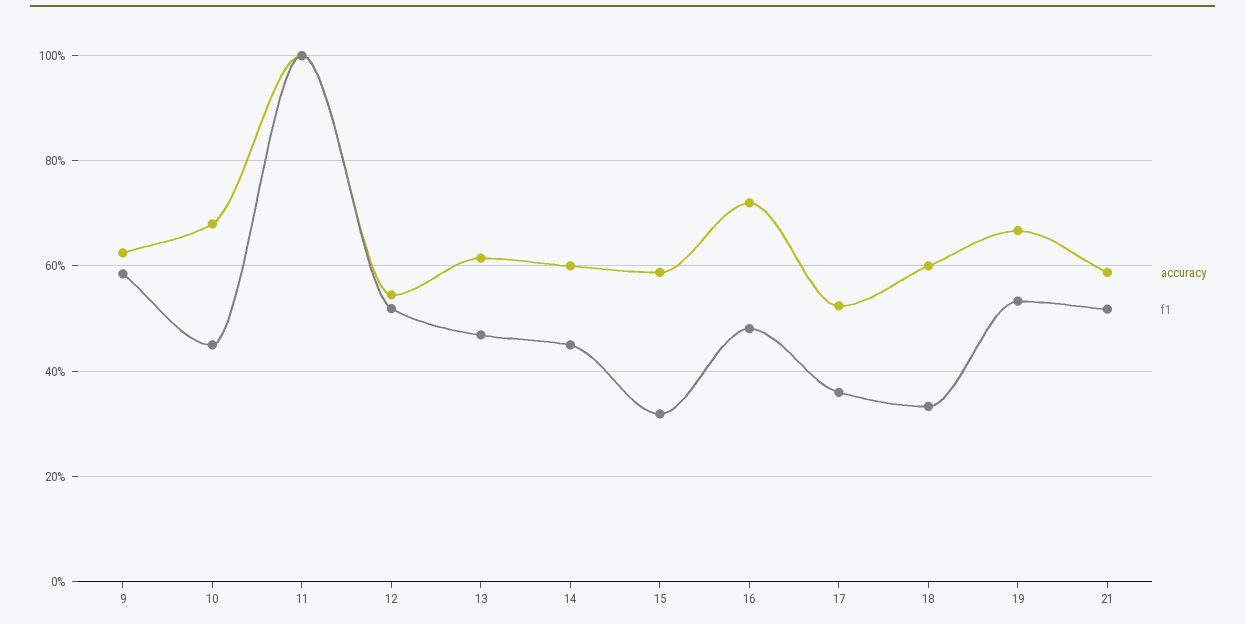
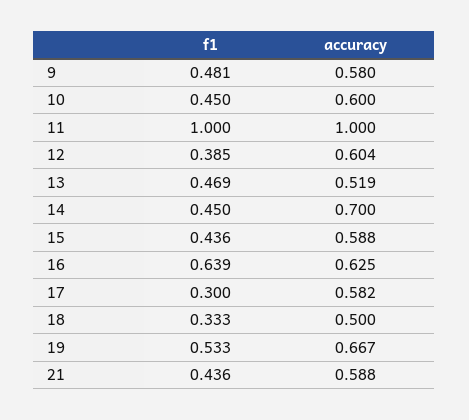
accuracy, 9: 0.62 -> 0.58
f1, 9: 0.58 -> 0.481
accuracy, 10: 0.68 -> 0.6
accuracy, 12: 0.54 -> 0.604
f1, 12: 0.52 -> 0.385
accuracy, 13: 0.62 -> 0.519
accuracy, 14: 0.6 -> 0.7
f1, 15: 0.32 -> 0.436
accuracy, 16: 0.72 -> 0.625
f1, 16: 0.48 -> 0.639
accuracy, 17: 0.52 -> 0.582
f1, 17: 0.36 -> 0.3
accuracy, 18: 0.6 -> 0.5
f1, 21: 0.52 -> 0.436

